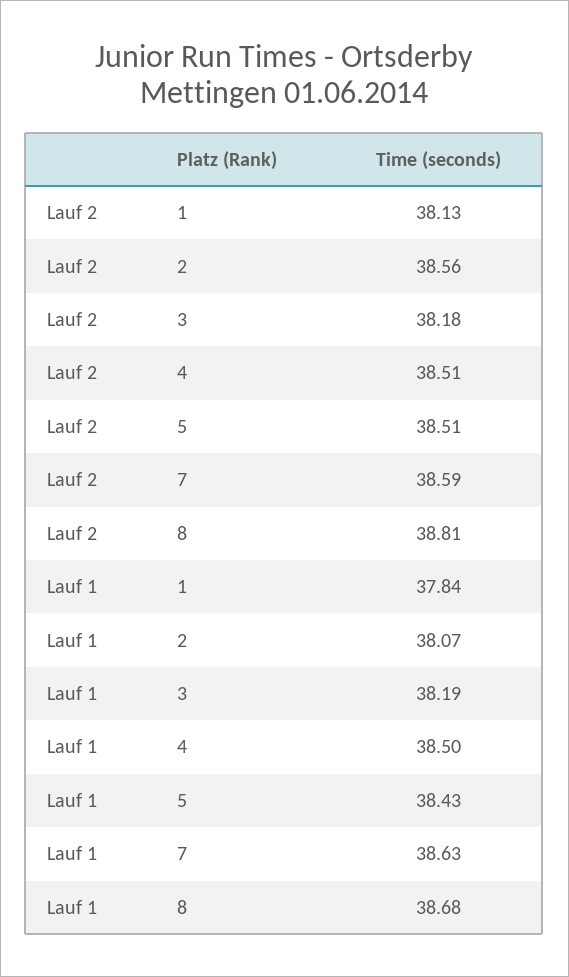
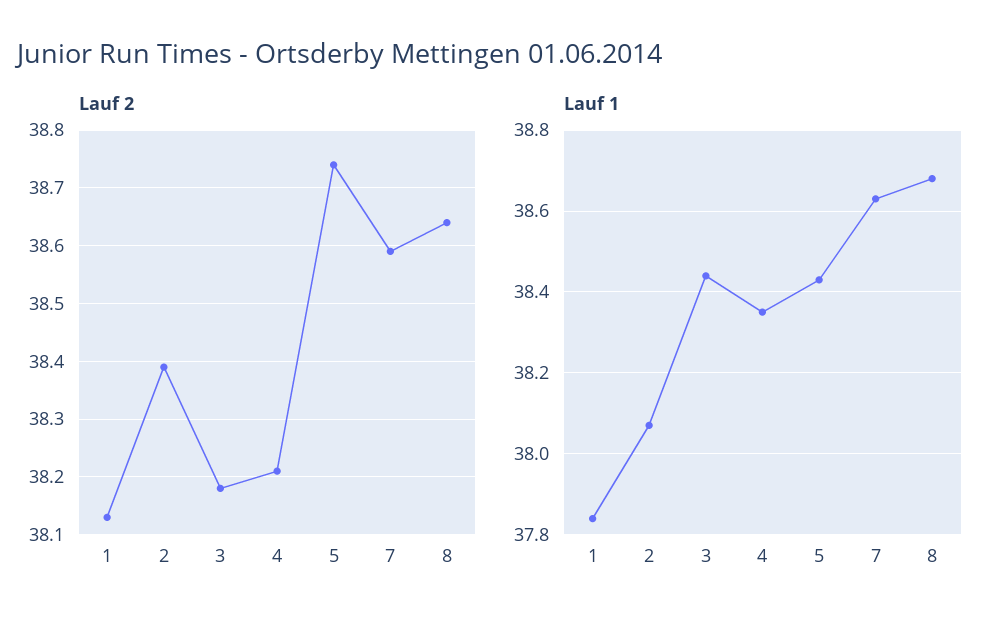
Lauf 2, 2: 38.56 -> 38.4
Lauf 2, 4: 38.51 -> 38.2
Lauf 2, 5: 38.51 -> 38.75
Lauf 2, 8: 38.81 -> 38.65
Lauf 1, 3: 38.19 -> 38.45
Lauf 1, 4: 38.5 -> 38.35

